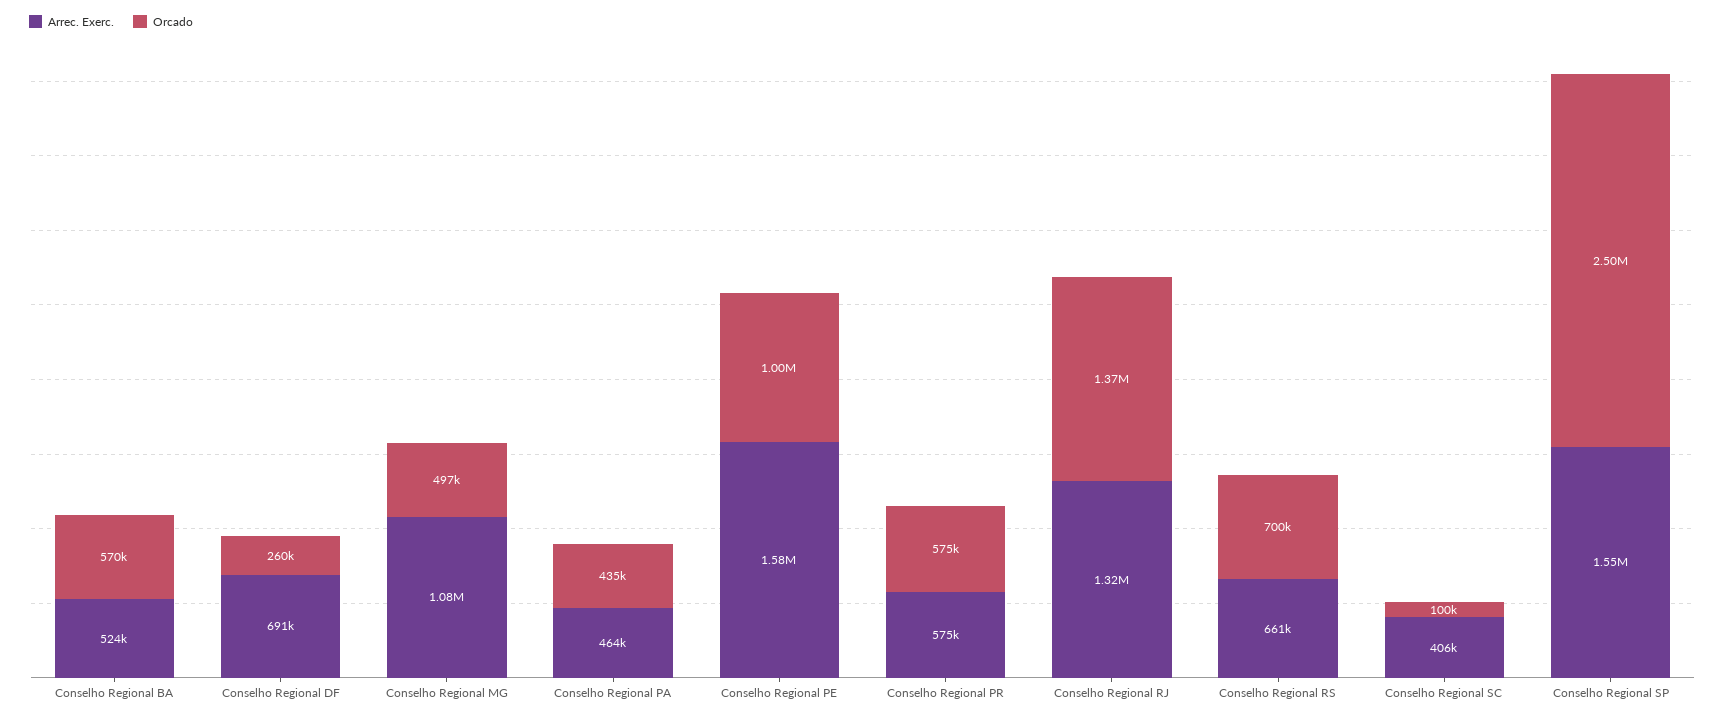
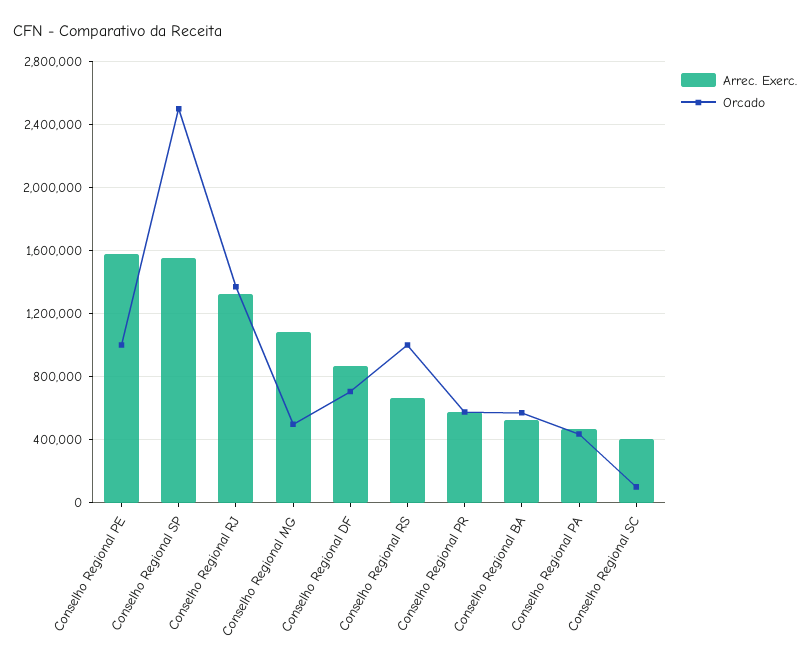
Arrec. Exerc., Conselho Regional DF: 691000 -> 850000
Orcado, Conselho Regional DF: 260000 -> 700000
Orcado, Conselho Regional RS: 700000 -> 1000000

